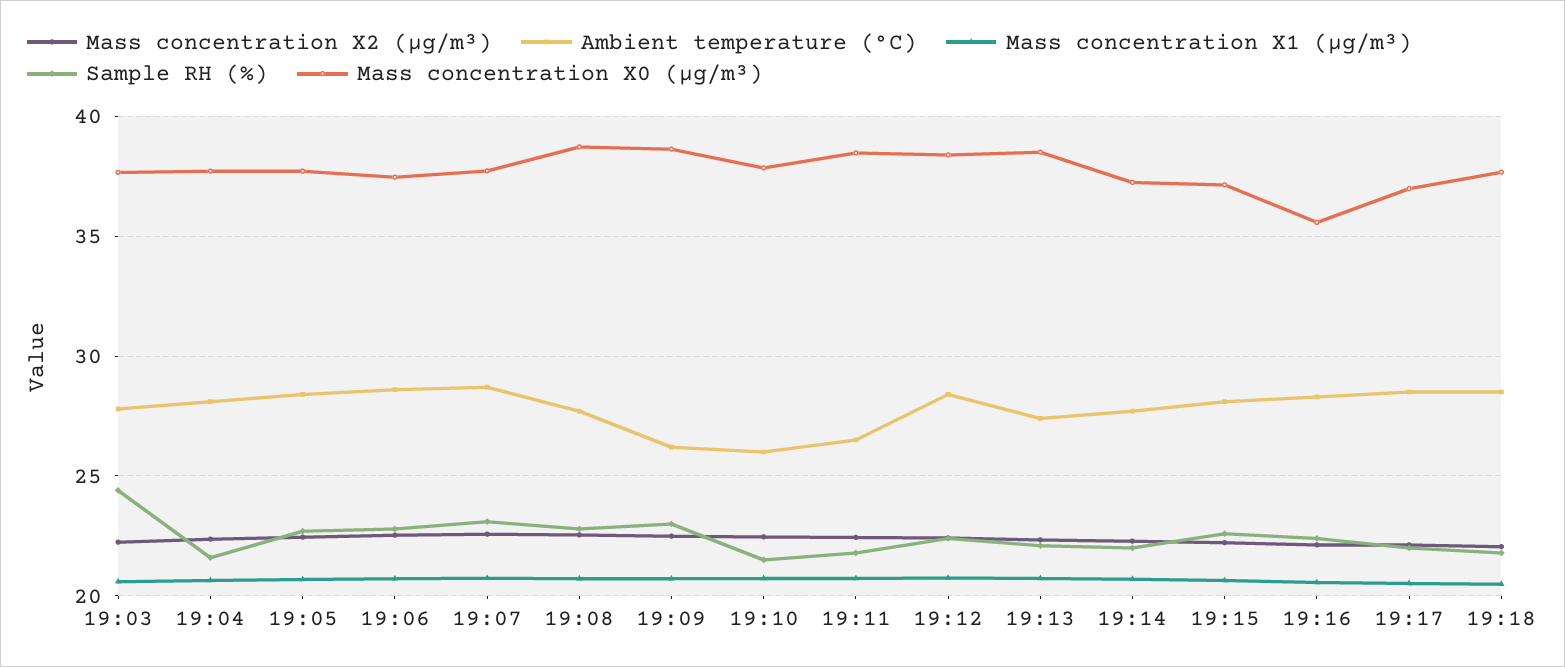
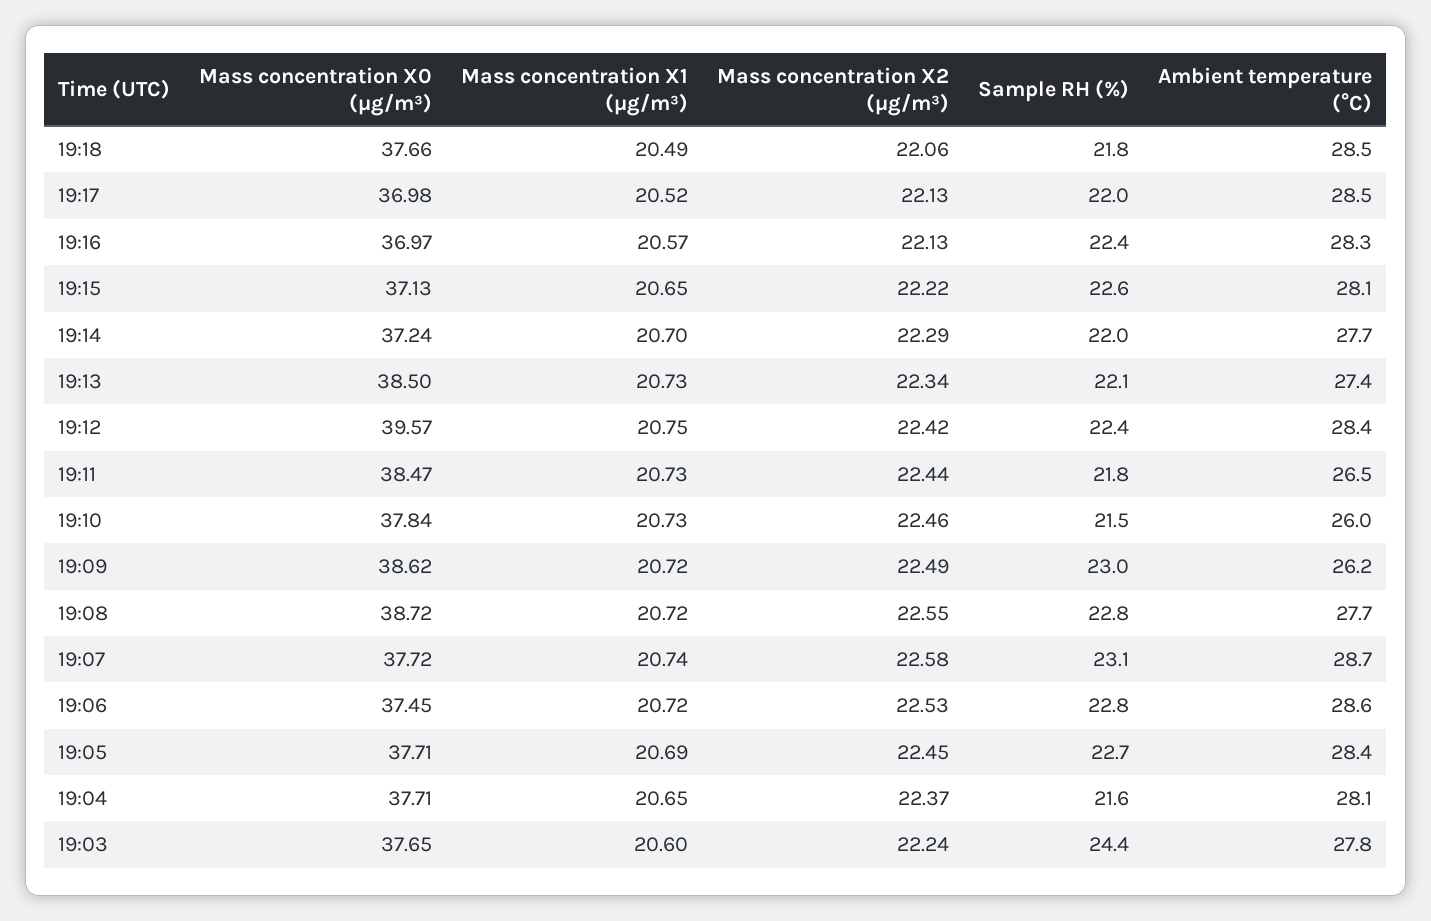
Mass concentration X0 (μg/m³), 19:12: 38.5 -> 39.57
Mass concentration X0 (μg/m³), 19:16: 35.5 -> 36.97

